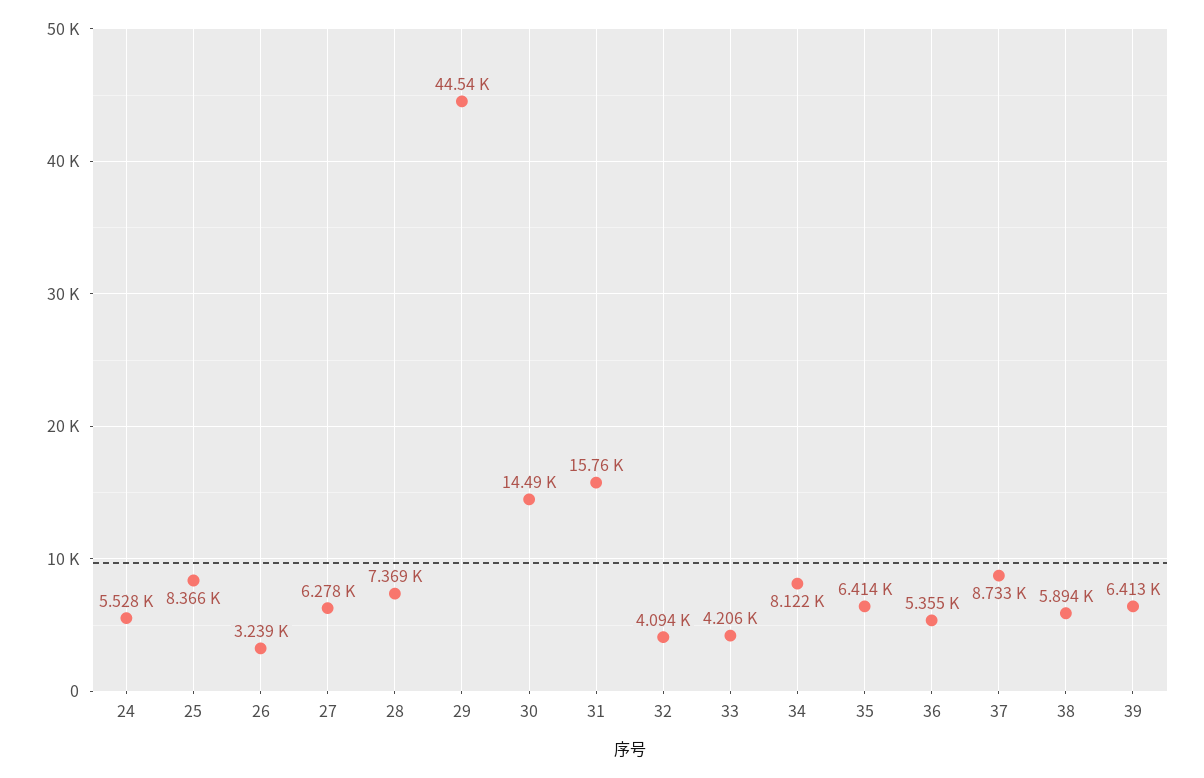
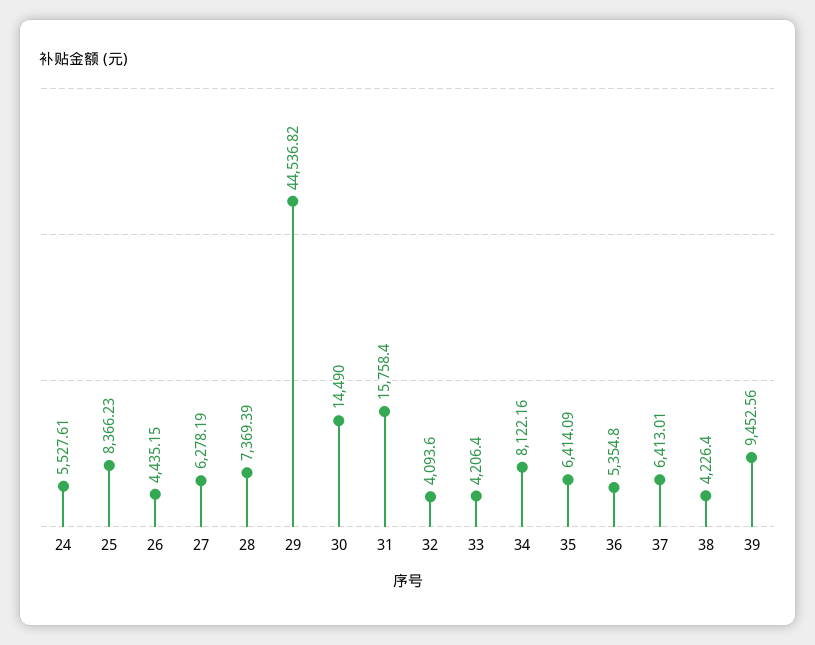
26: 3239 -> 4435.15
37: 8733 -> 6413.01
38: 5894 -> 4226.4
39: 6413 -> 9452.56

